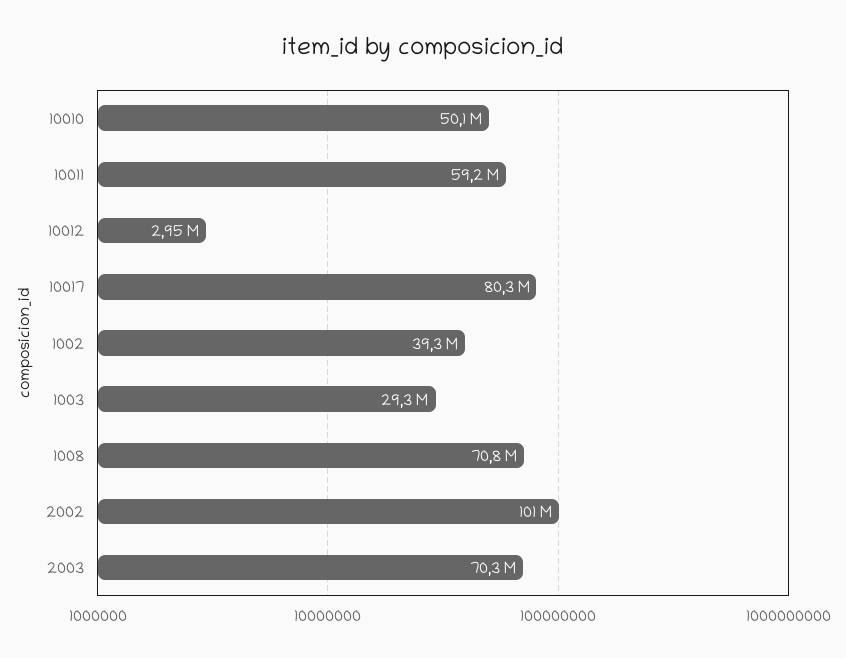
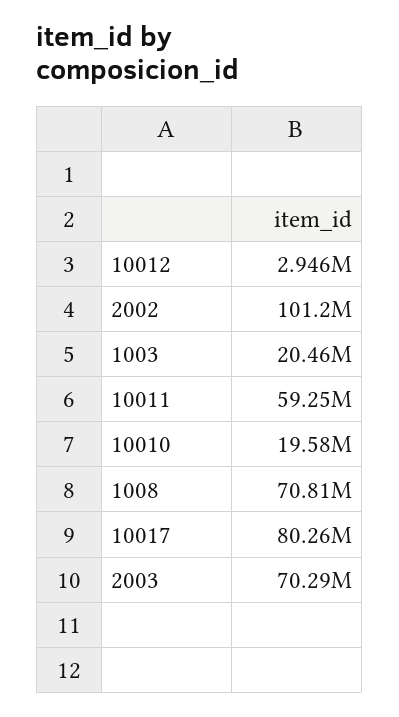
10010: 50100000 -> 19580000
1002: 39300000 -> none
1003: 29300000 -> 20460000

